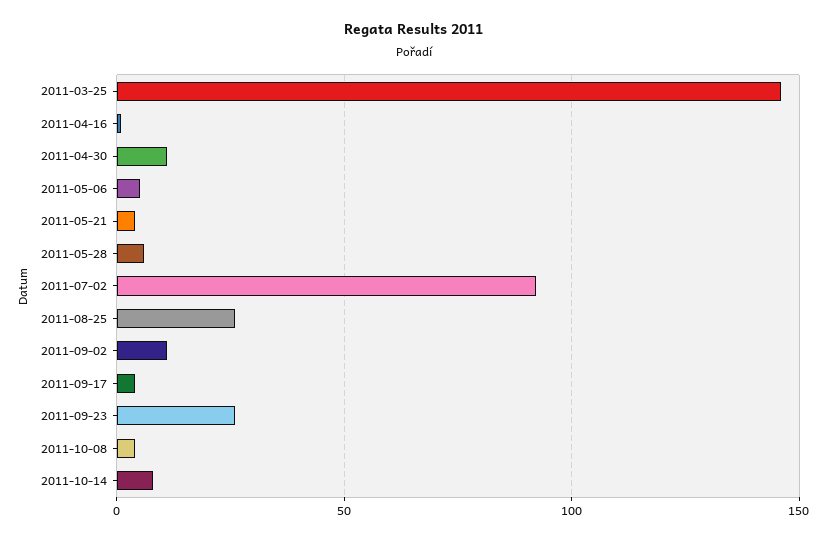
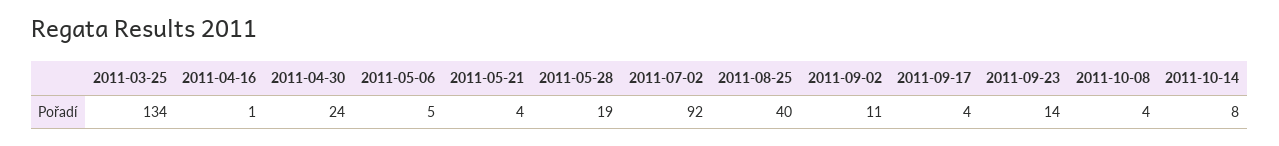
2011-03-25: 145 -> 134
2011-04-30: 10 -> 24
2011-05-28: 5 -> 19
2011-08-25: 25 -> 40
2011-09-23: 25 -> 14

